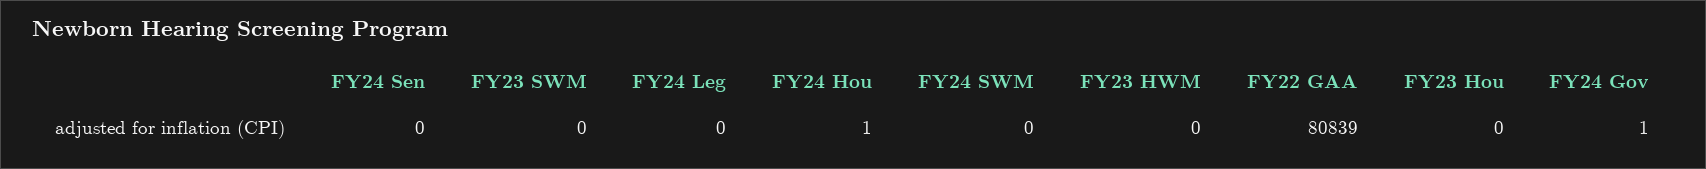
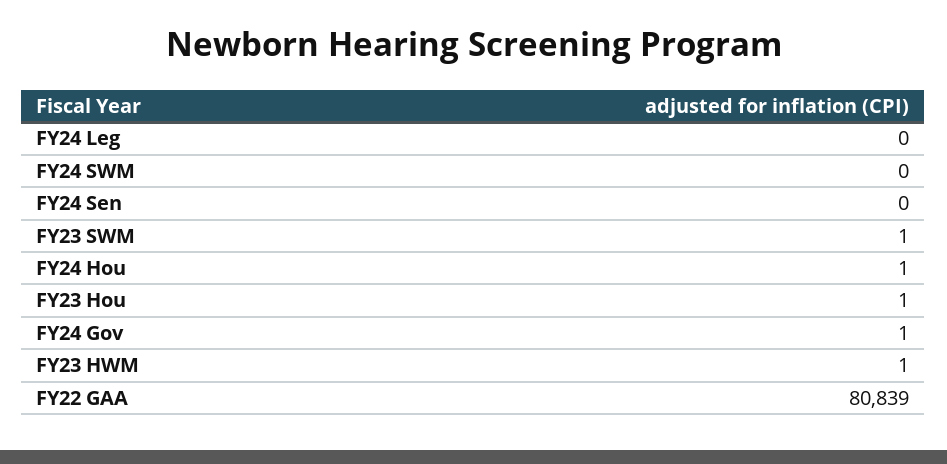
FY23 SWM: 0 -> 1
FY23 HWM: 0 -> 1
FY23 Hou: 0 -> 1

